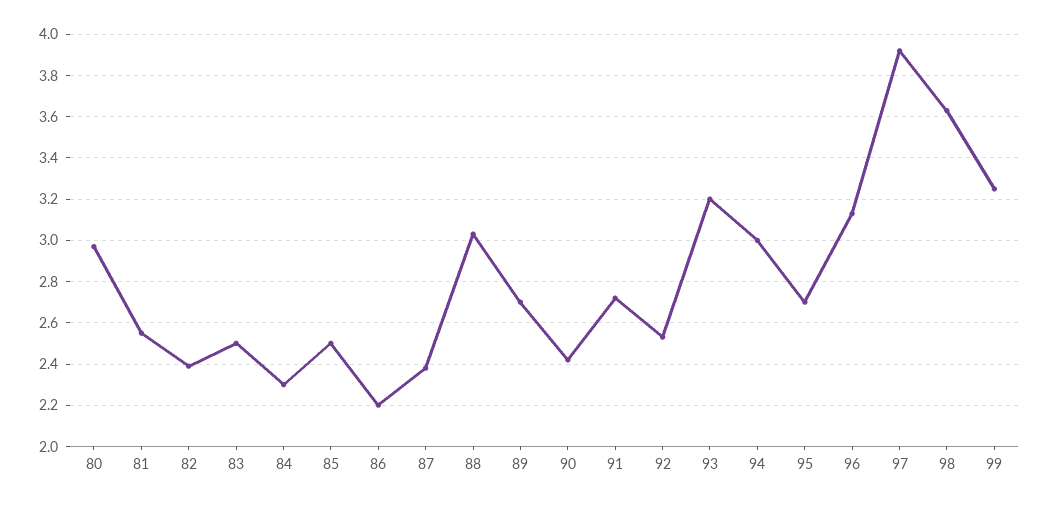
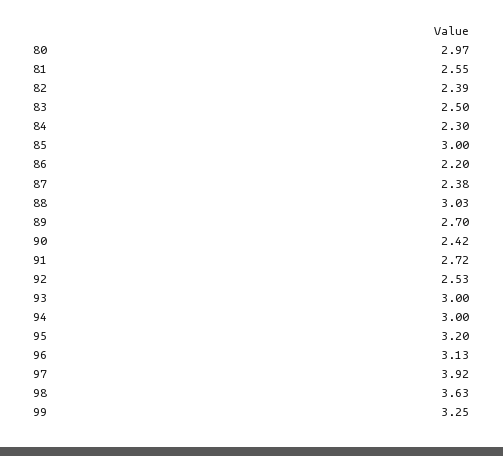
85: 2.5 -> 3
93: 3.2 -> 3
95: 2.7 -> 3.2

